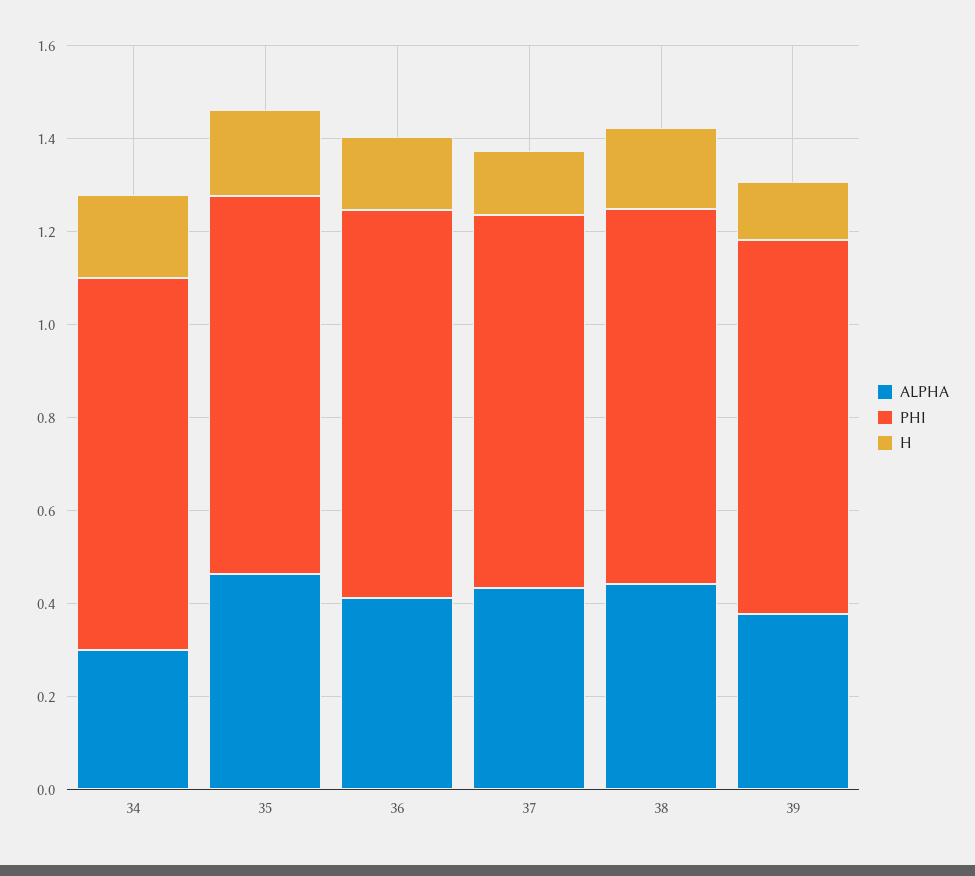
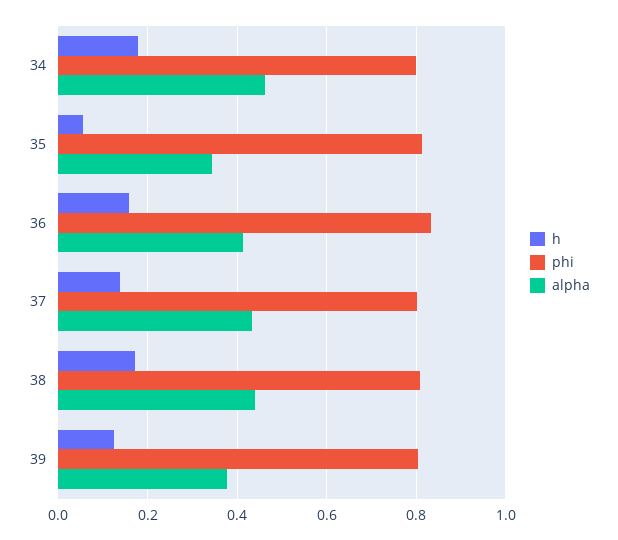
ALPHA, 34: 0.3 -> 0.46
ALPHA, 35: 0.45 -> 0.34
H, 35: 0.2 -> 0.06

